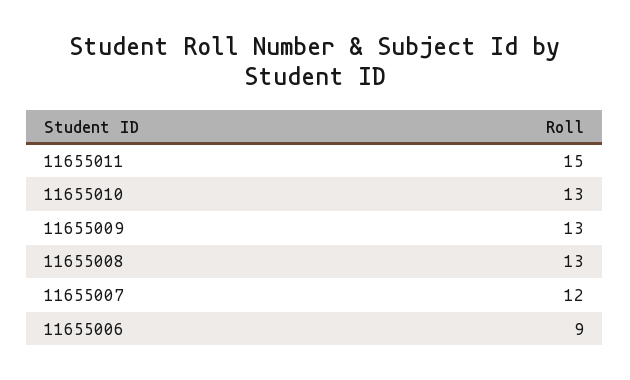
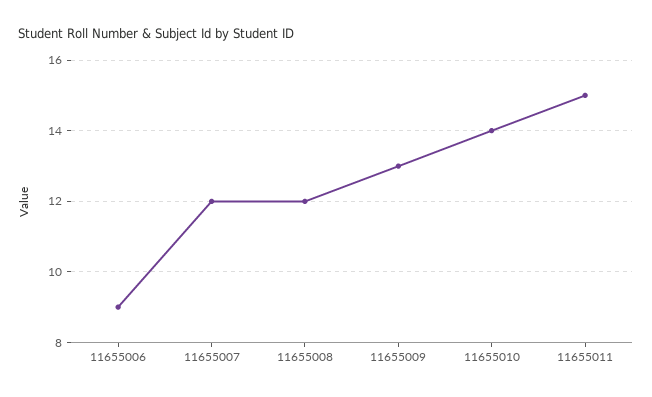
11655010: 13 -> 14
11655008: 13 -> 12

